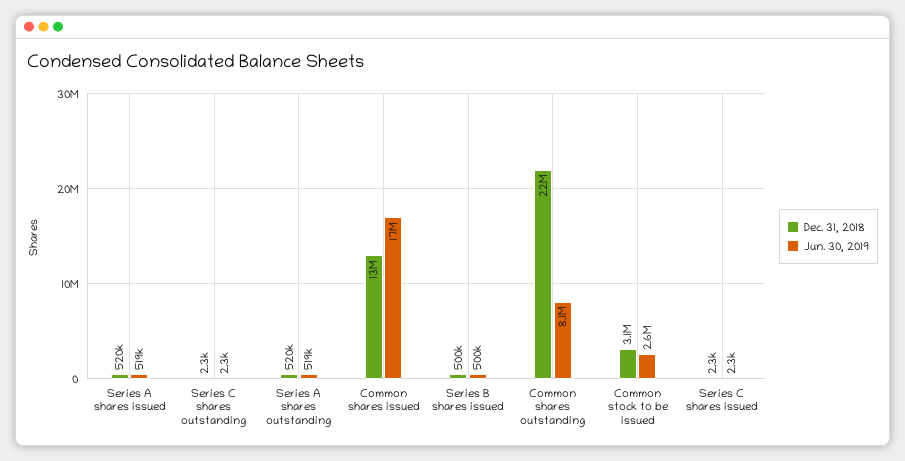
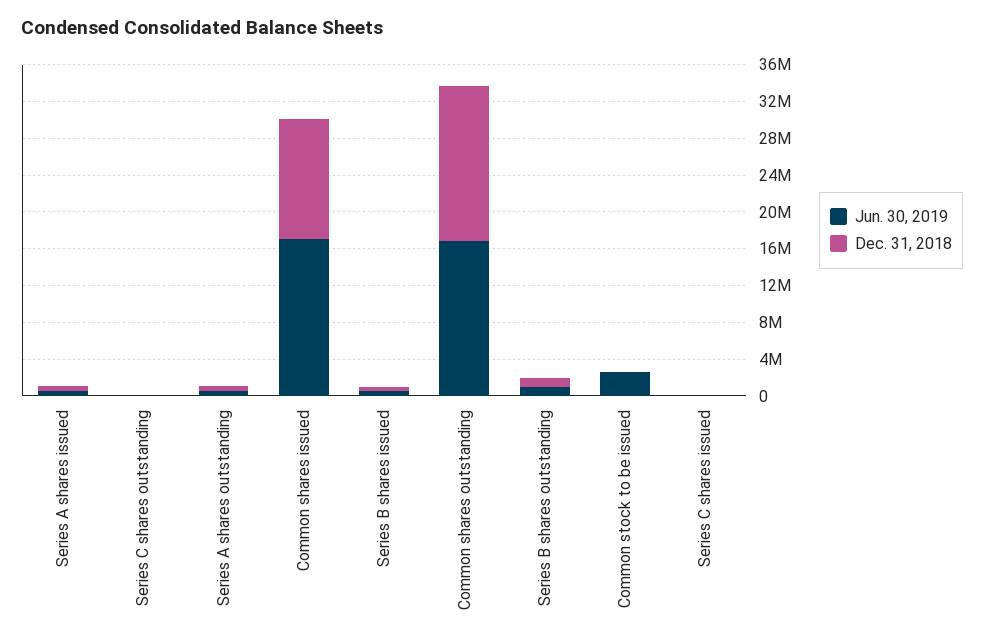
Dec. 31, 2018, Common shares outstanding: 22000000 -> 17000000
Jun. 30, 2019, Common shares outstanding: 8100000 -> 17000000
Dec. 31, 2018, Common stock to be issued: 3100000 -> 0
Jun. 30, 2019, Series B shares outstanding: none -> 1000000
Dec. 31, 2018, Series B shares outstanding: none -> 1000000

